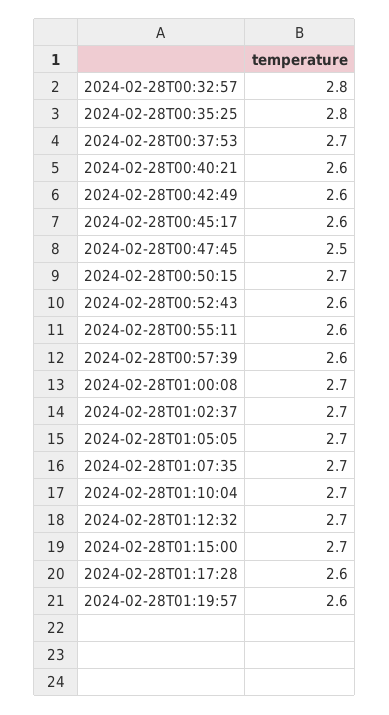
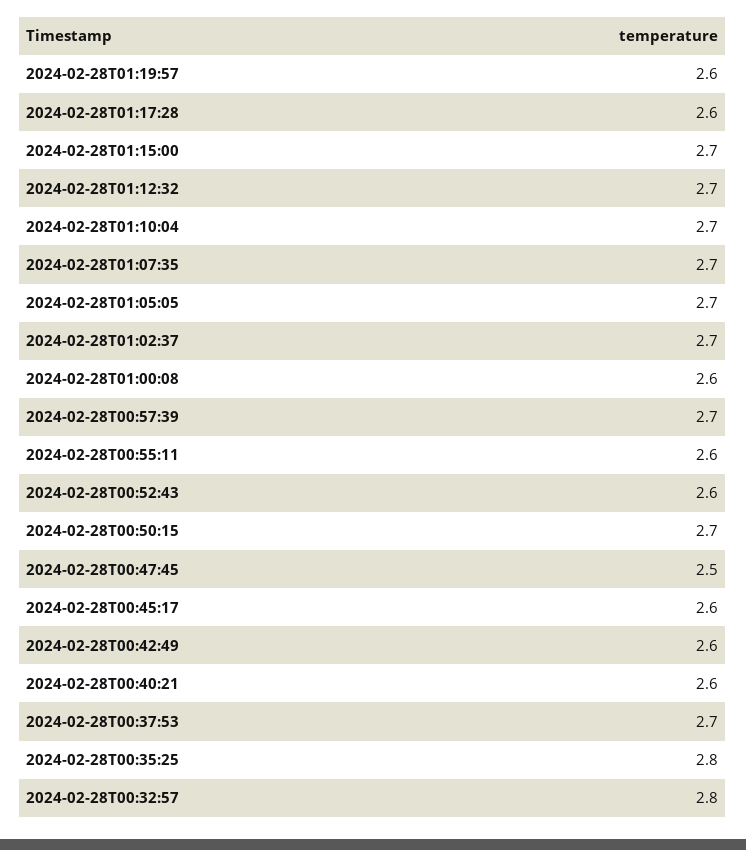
2024-02-28T00:57:39: 2.6 -> 2.7
2024-02-28T01:00:08: 2.7 -> 2.6

